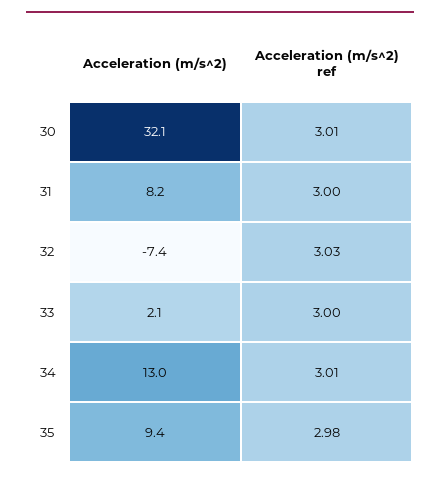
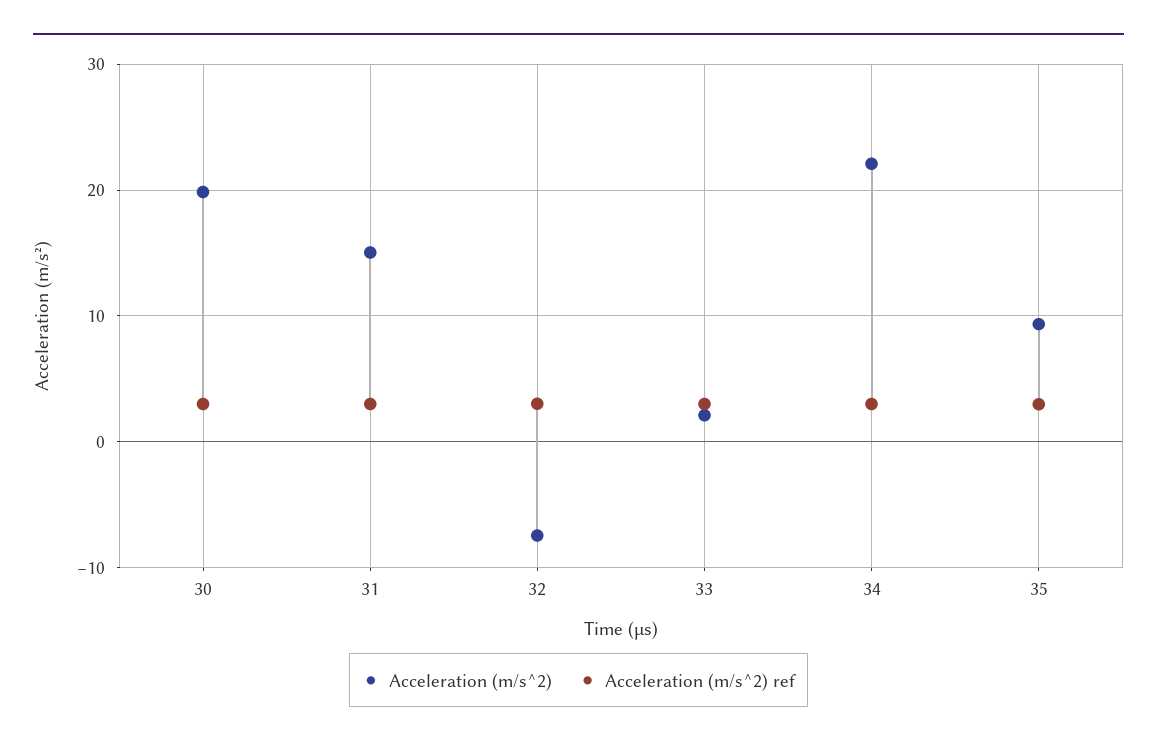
Acceleration (m/s^2), 30: 32.1 -> 20
Acceleration (m/s^2), 31: 8.2 -> 15
Acceleration (m/s^2), 34: 13 -> 22

